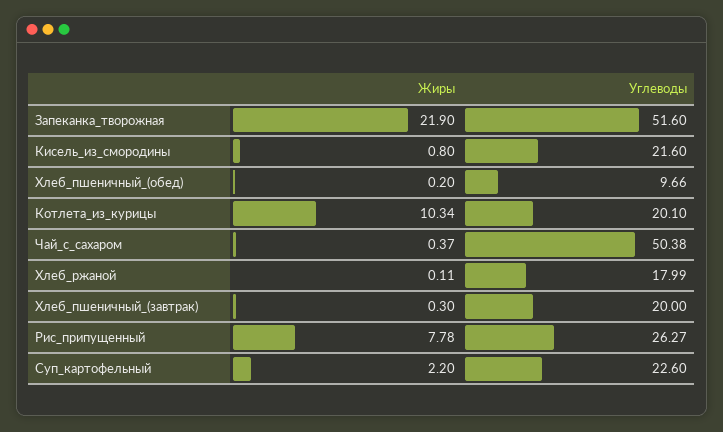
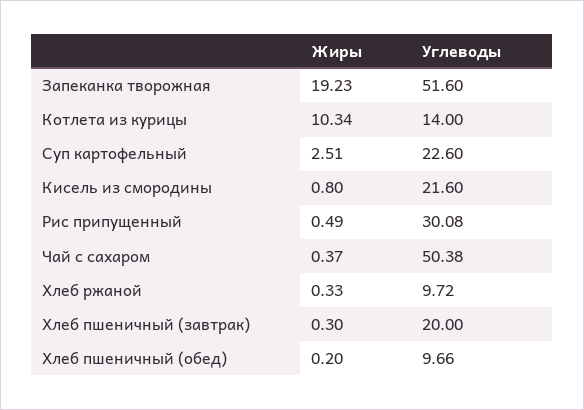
Жиры, Запеканка_творожная: 21.9 -> 19.23
Углеводы, Котлета_из_курицы: 20.1 -> 14
Жиры, Хлеб_ржаной: 0.11 -> 0.33
Углеводы, Хлеб_ржаной: 17.99 -> 9.72
Жиры, Рис_припущенный: 7.78 -> 0.49
Углеводы, Рис_припущенный: 26.27 -> 30.08
Жиры, Суп_картофельный: 2.2 -> 2.51

